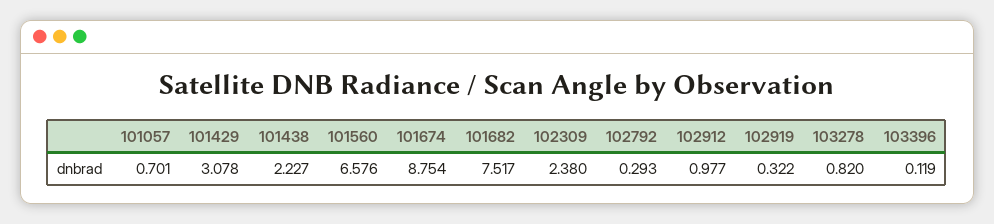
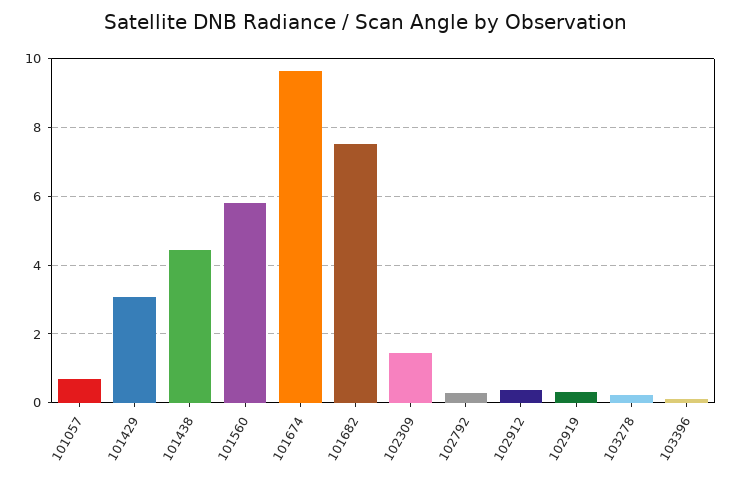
101438: 2.227 -> 4.4
101560: 6.576 -> 5.8
101674: 8.754 -> 9.6
102309: 2.38 -> 1.4
102912: 0.977 -> 0.4
103278: 0.82 -> 0.2

